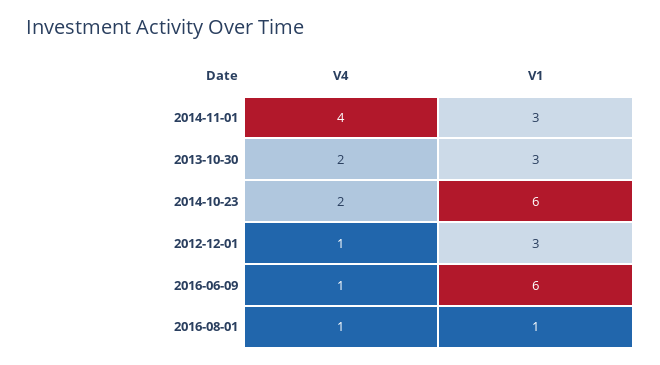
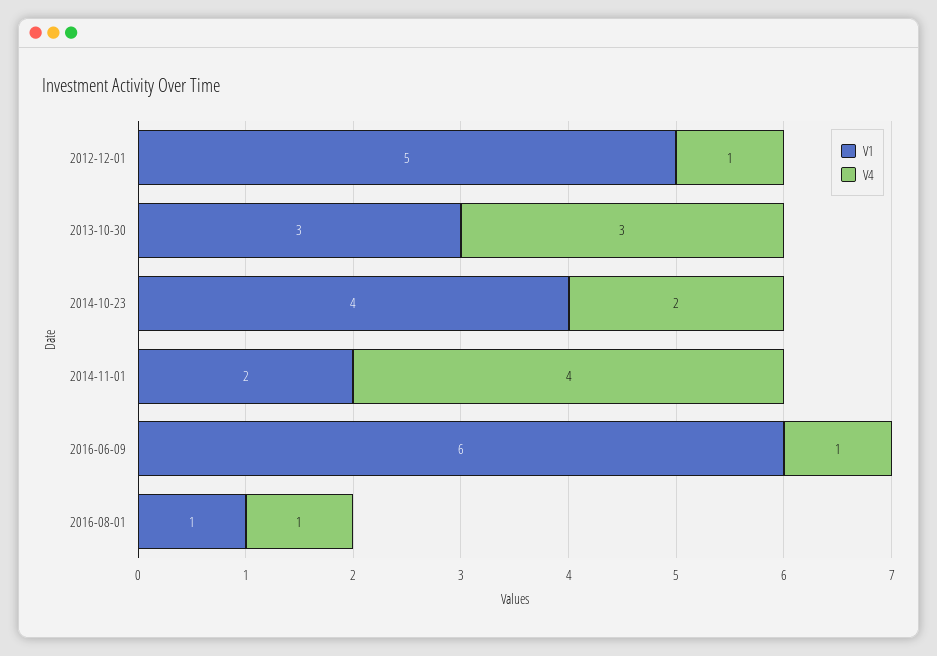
V1, 2014-11-01: 3 -> 2
V4, 2013-10-30: 2 -> 3
V1, 2014-10-23: 6 -> 4
V1, 2012-12-01: 3 -> 5

